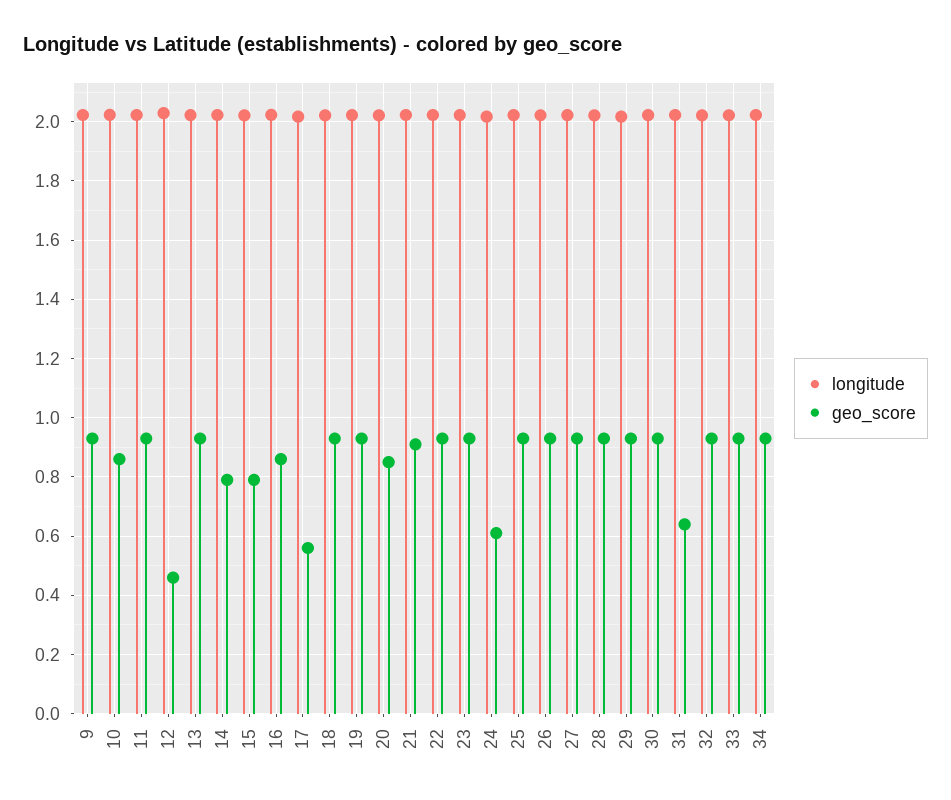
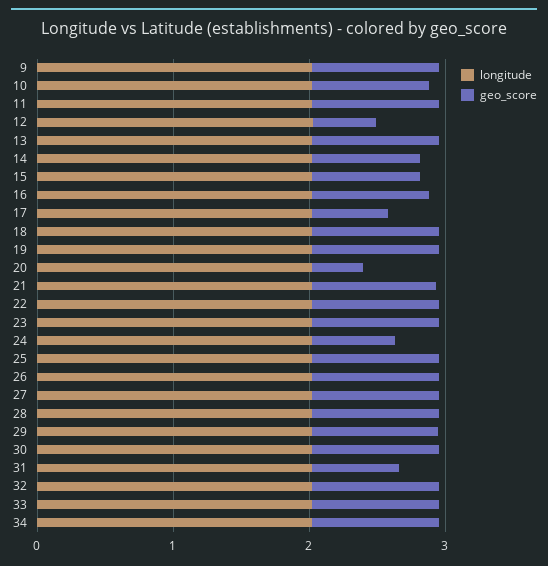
geo_score, 20: 0.85 -> 0.4

